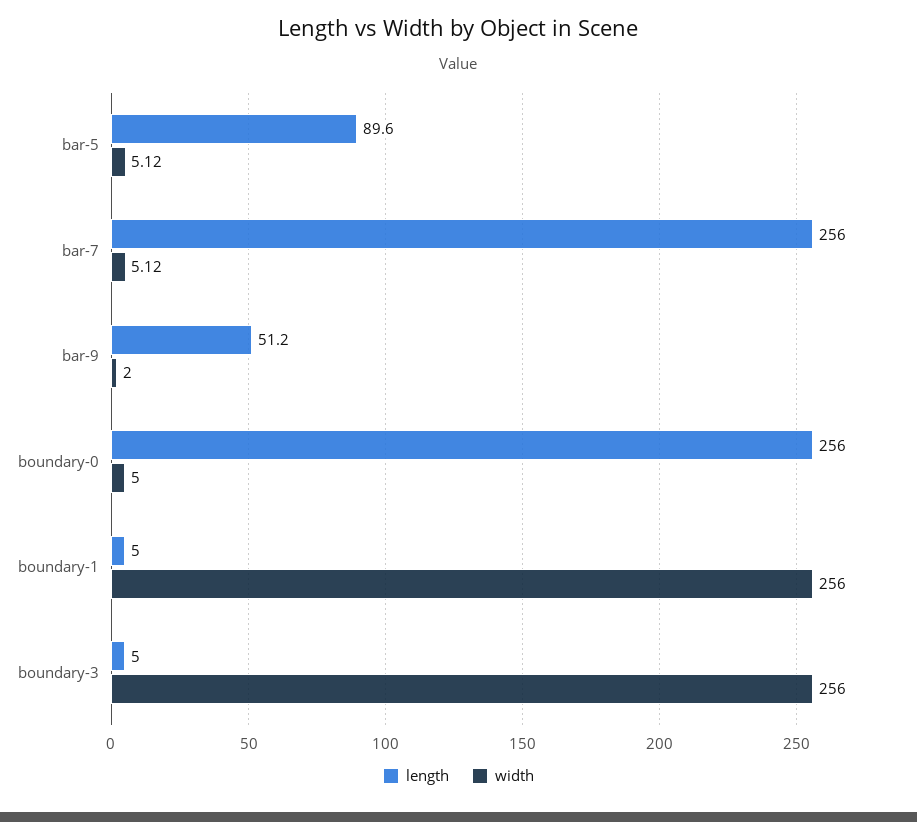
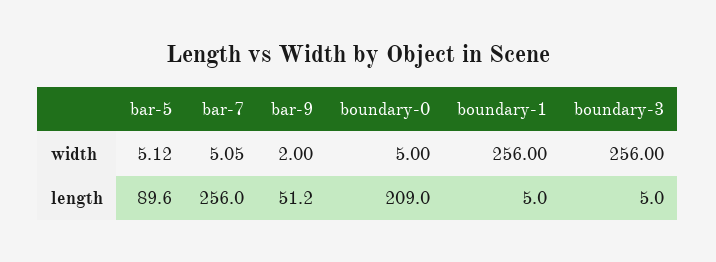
width, bar-7: 5.12 -> 5.05
length, boundary-0: 256 -> 209

